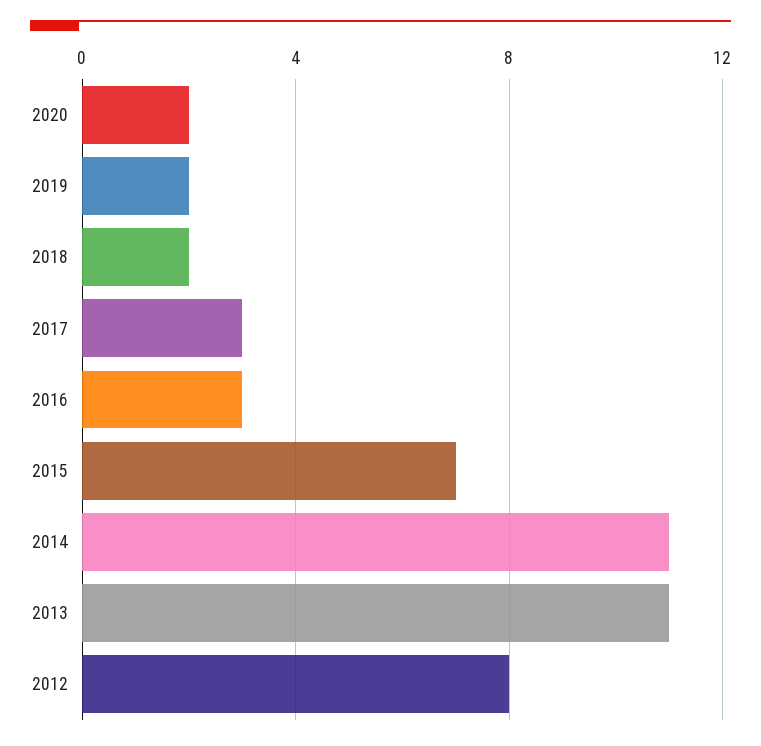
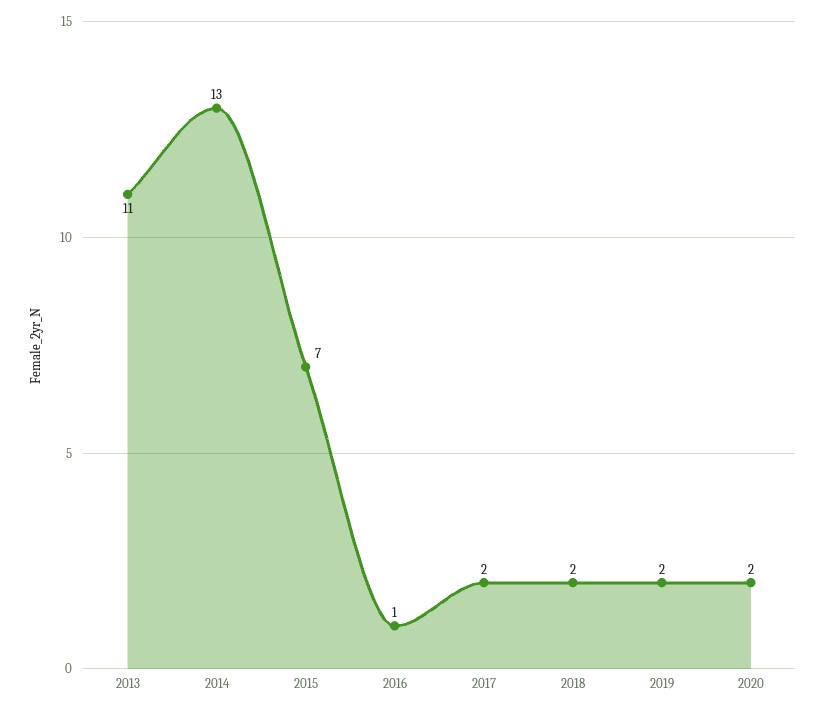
2017: 3 -> 2
2016: 3 -> 1
2014: 11 -> 13
2012: 8 -> none

